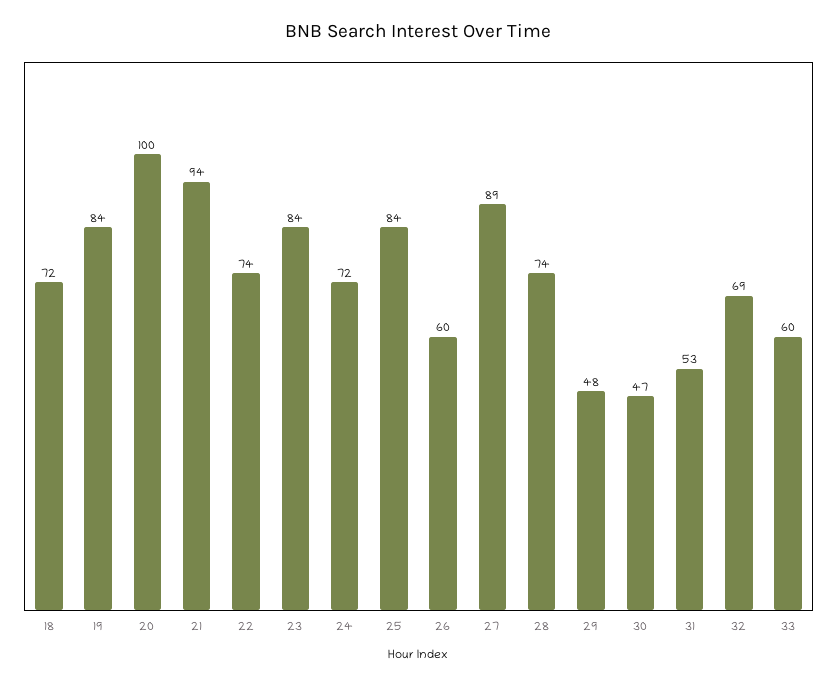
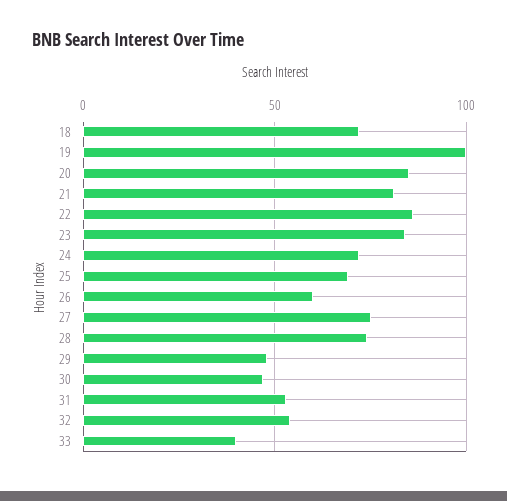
19: 84 -> 100
20: 100 -> 85
21: 94 -> 80
22: 74 -> 85
25: 84 -> 70
27: 89 -> 75
32: 69 -> 55
33: 60 -> 40

